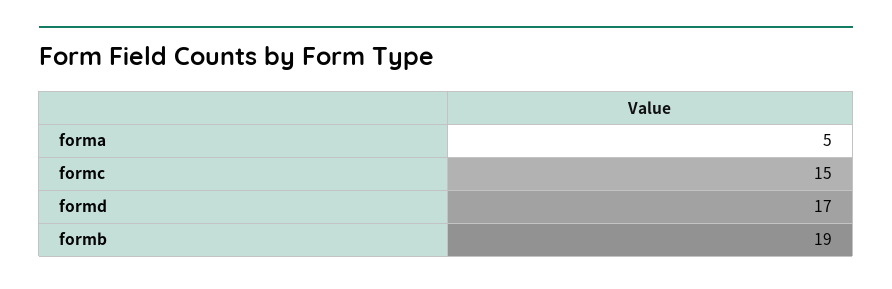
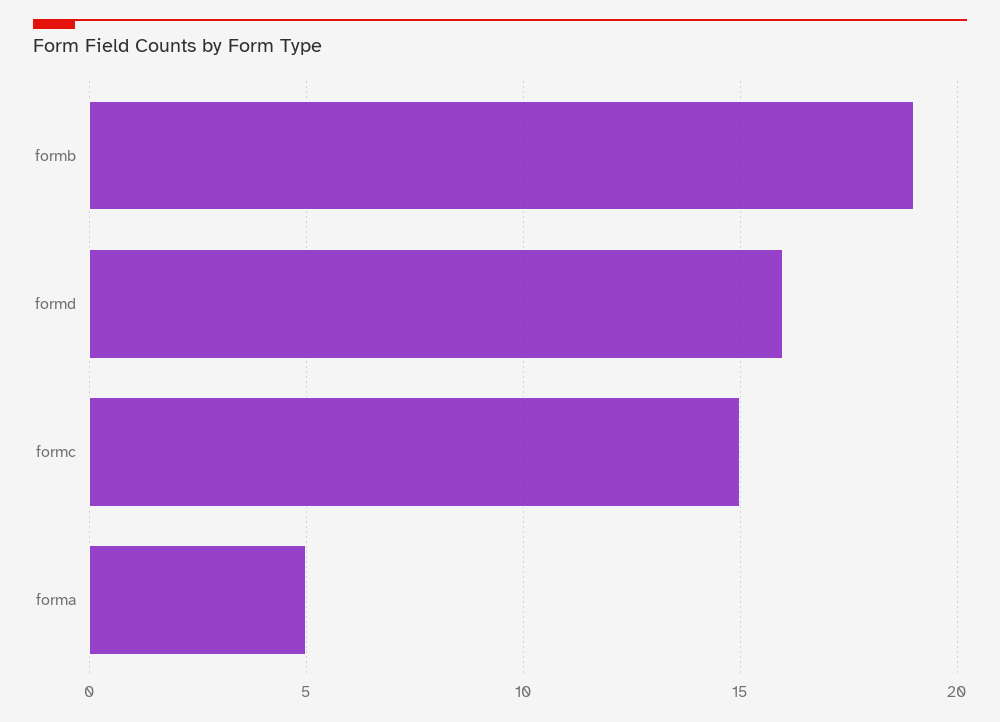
formd: 17 -> 16

